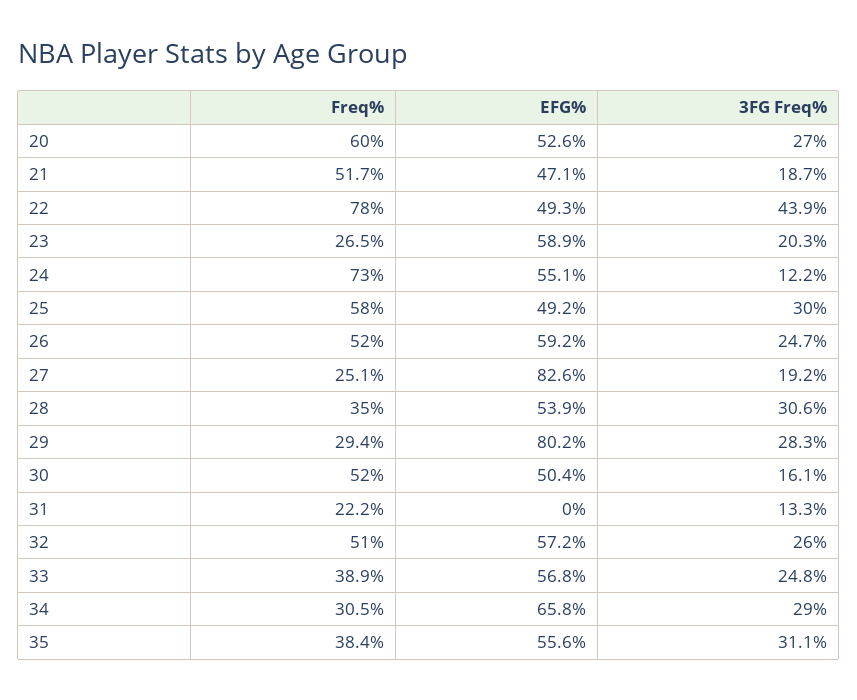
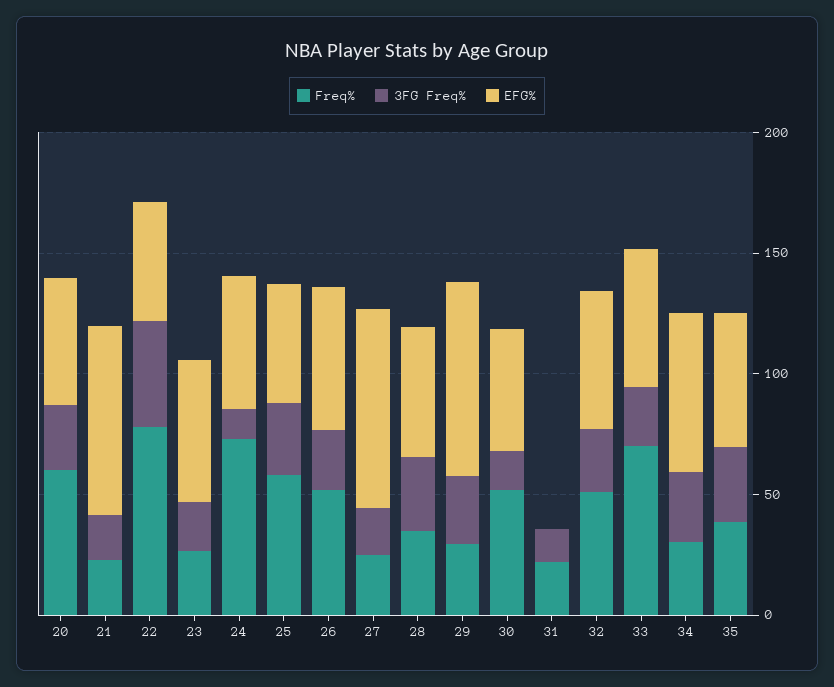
Freq%, 21: 51.7 -> 20
EFG%, 21: 47.1 -> 80
Freq%, 33: 38.9 -> 70

